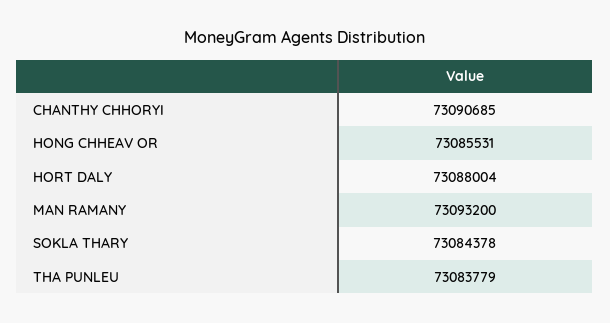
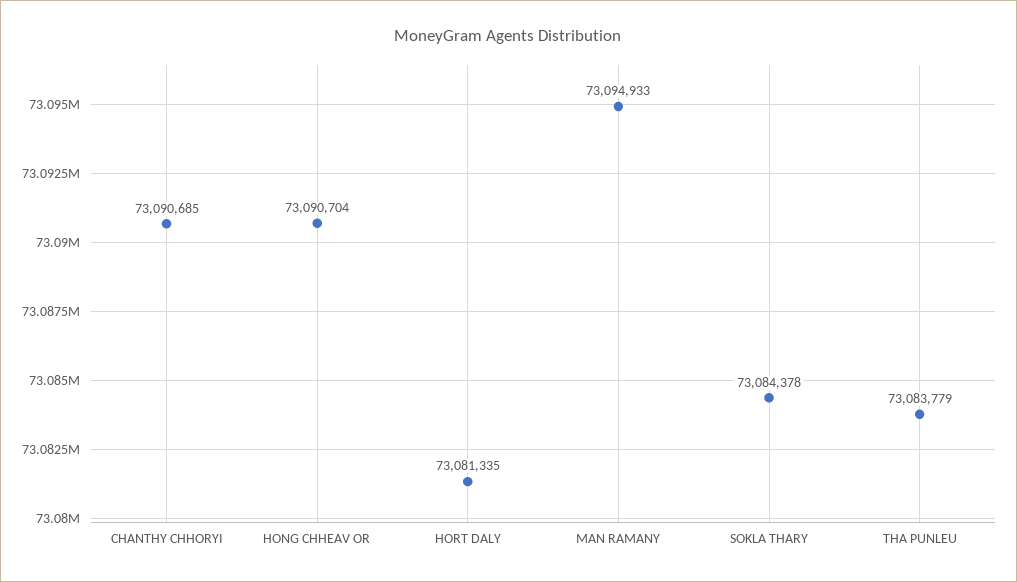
HONG CHHEAV OR: 73085531 -> 73090704
HORT DALY: 73088004 -> 73081335
MAN RAMANY: 73093200 -> 73094933

